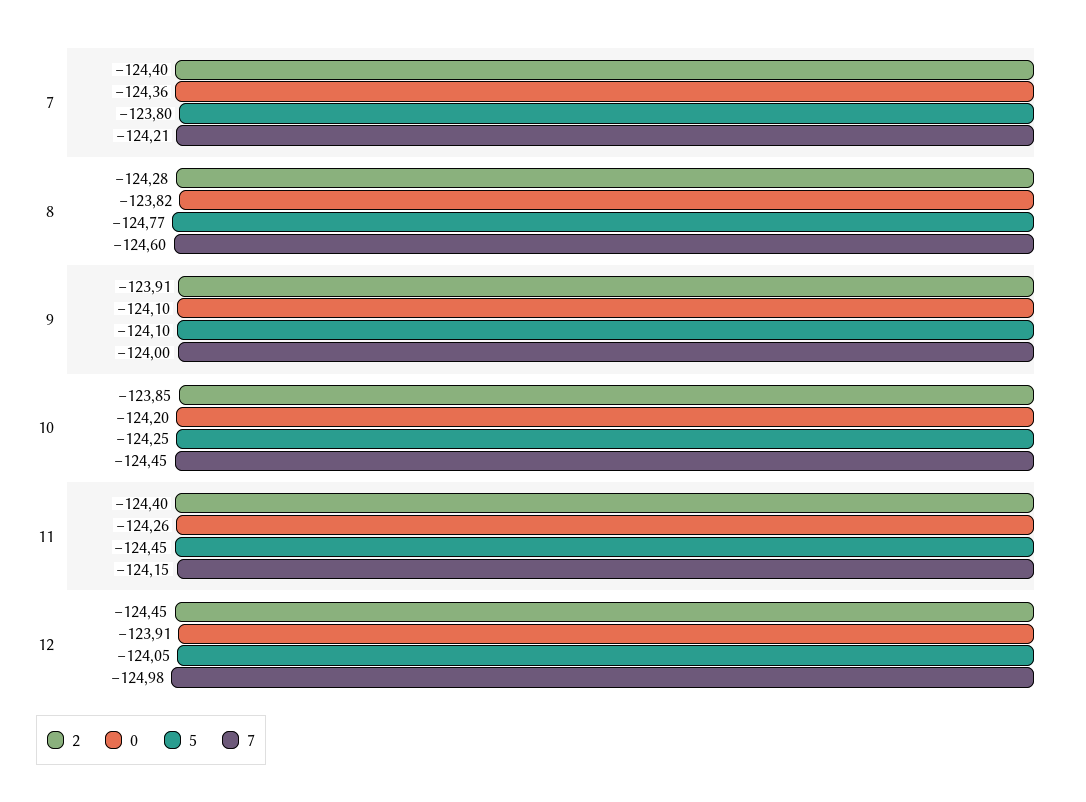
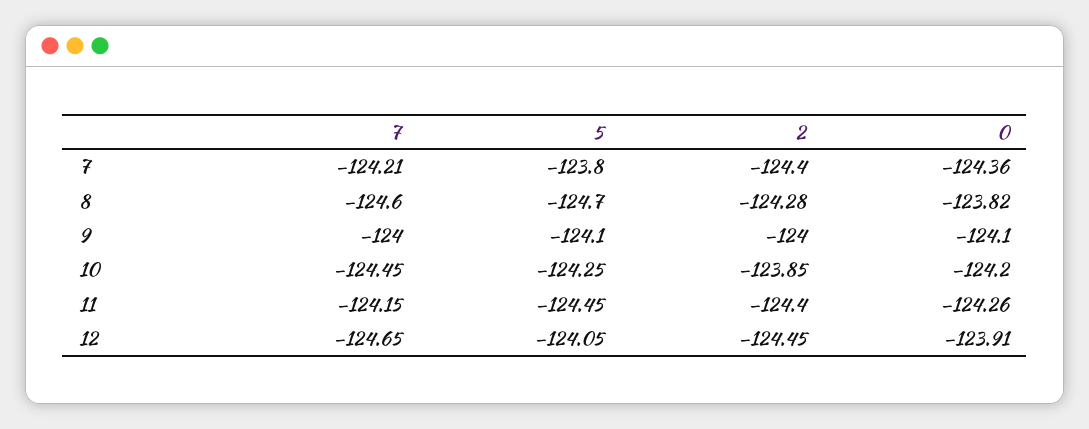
5, 8: -124.77 -> -124.7
2, 9: -123.91 -> -124
7, 12: -124.98 -> -124.65

